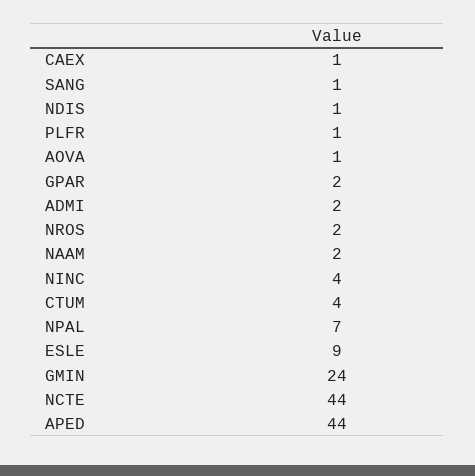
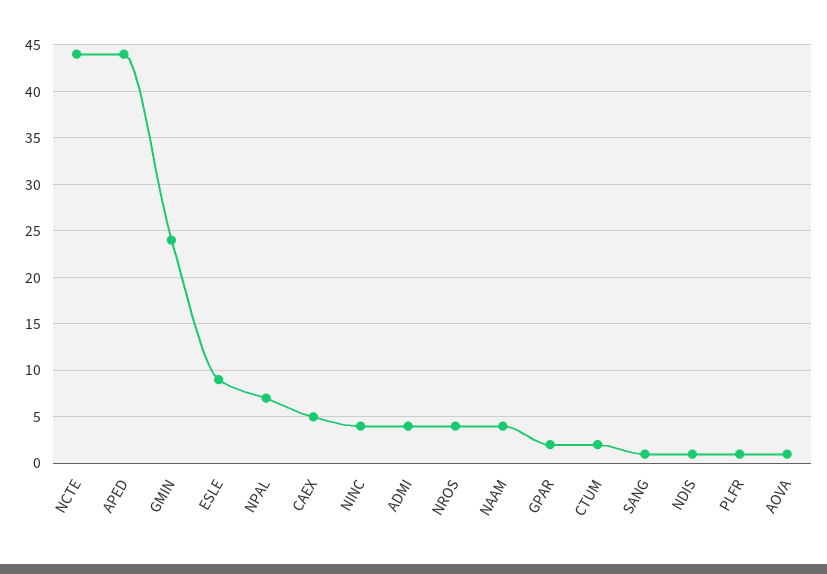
CAEX: 1 -> 5
ADMI: 2 -> 4
NROS: 2 -> 4
NAAM: 2 -> 4
CTUM: 4 -> 2

